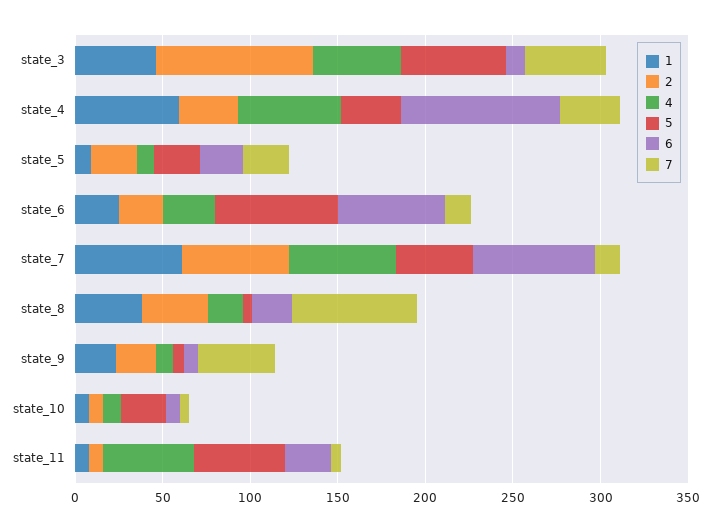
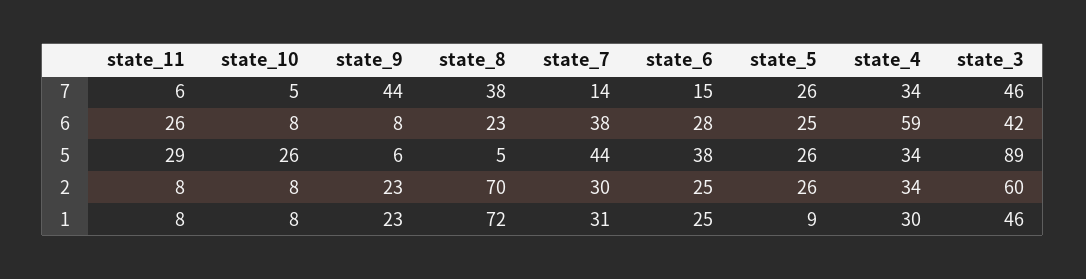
2, state_3: 90 -> 60
4, state_3: 50 -> none
5, state_3: 60 -> 89
6, state_3: 10 -> 42
1, state_4: 60 -> 30
4, state_4: 60 -> none
6, state_4: 90 -> 59
4, state_5: 10 -> none
4, state_6: 30 -> none
5, state_6: 70 -> 38
6, state_6: 60 -> 28
1, state_7: 60 -> 31
2, state_7: 60 -> 30
4, state_7: 60 -> none
6, state_7: 70 -> 38
1, state_8: 40 -> 72
2, state_8: 40 -> 70
4, state_8: 20 -> none
7, state_8: 70 -> 38
4, state_9: 10 -> none
4, state_10: 10 -> none
4, state_11: 50 -> none
5, state_11: 50 -> 29

